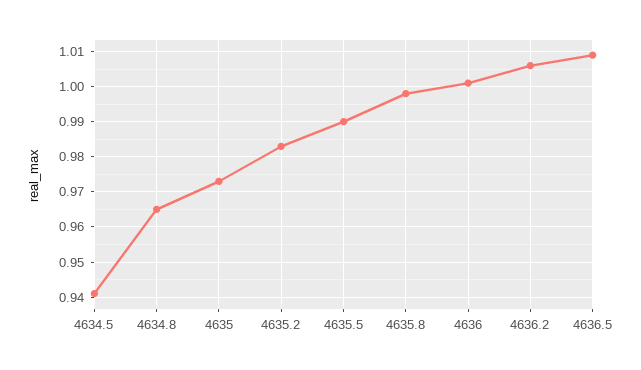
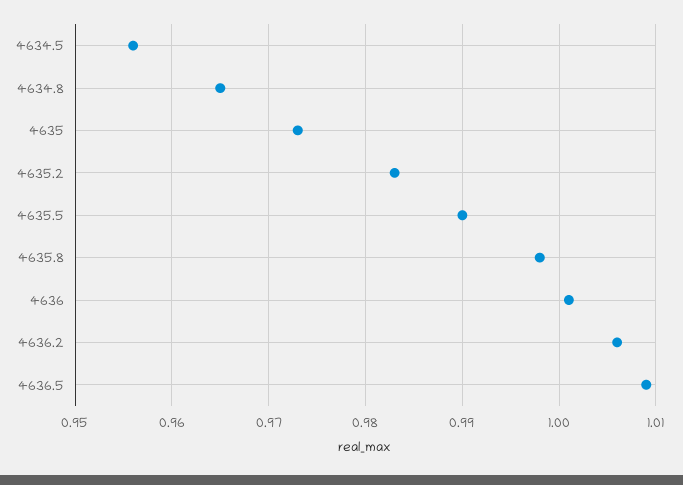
4634.5: 0.94 -> 0.956

